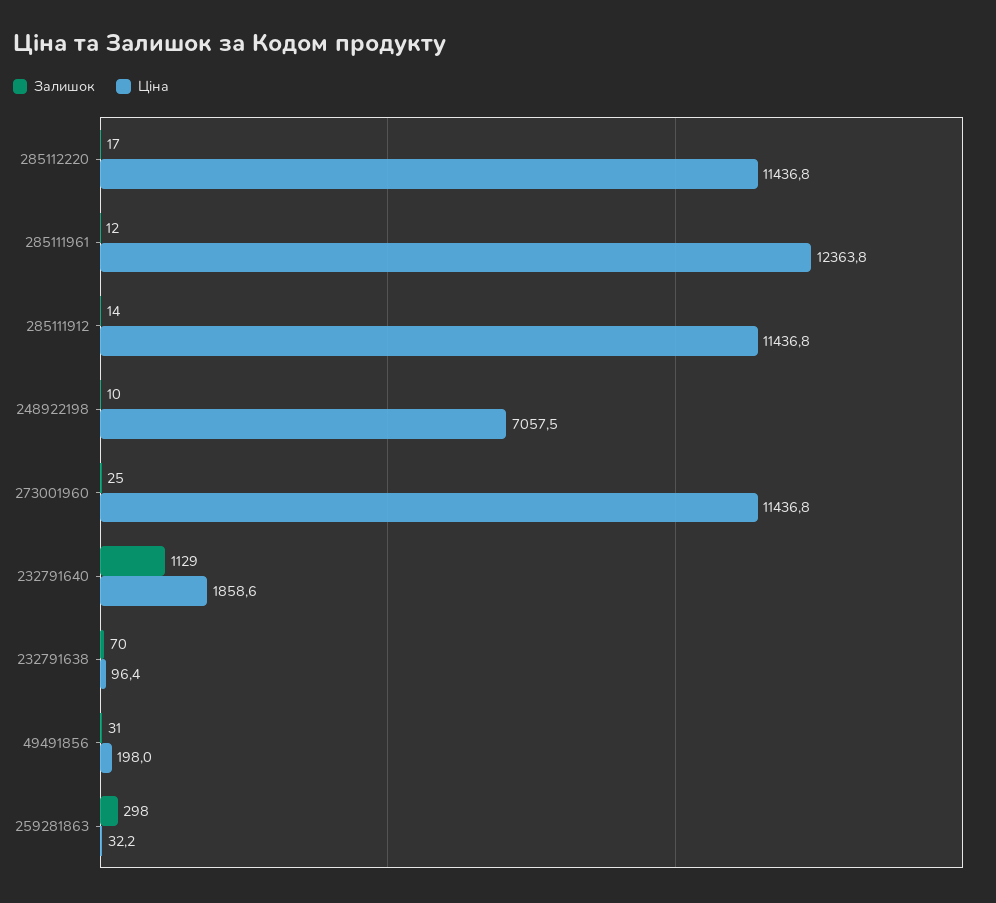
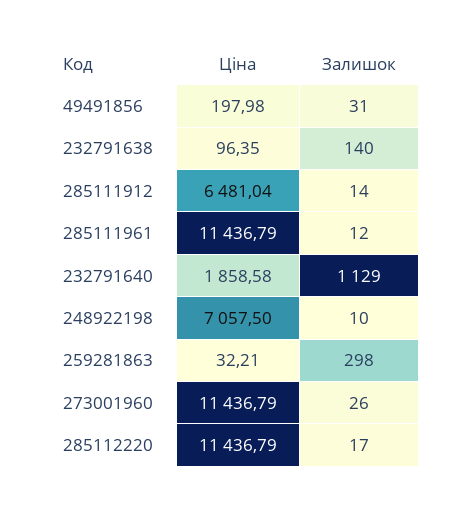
Ціна, 285111961: 12363.8 -> 11436.79
Ціна, 285111912: 11436.8 -> 6481.04
Залишок, 273001960: 25 -> 26
Залишок, 232791638: 70 -> 140

